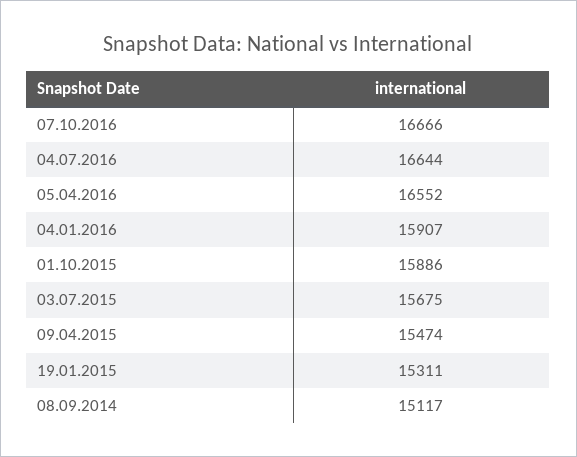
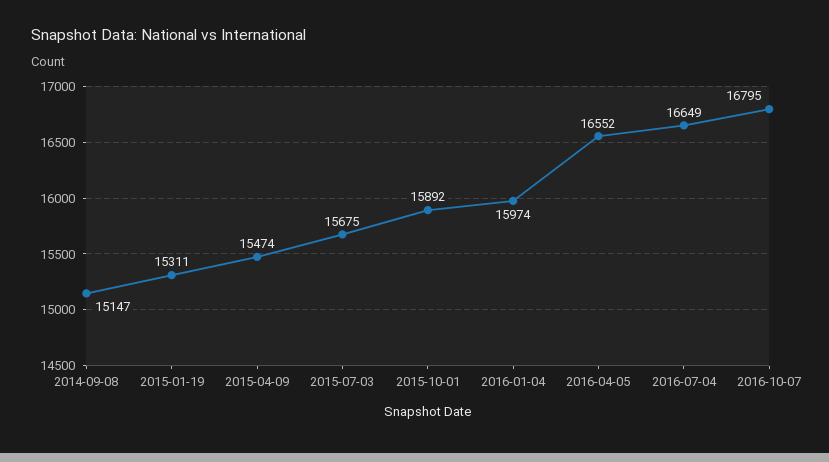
07.10.2016: 16666 -> 16795
04.07.2016: 16644 -> 16649
04.01.2016: 15907 -> 15974
01.10.2015: 15886 -> 15892
08.09.2014: 15117 -> 15147

